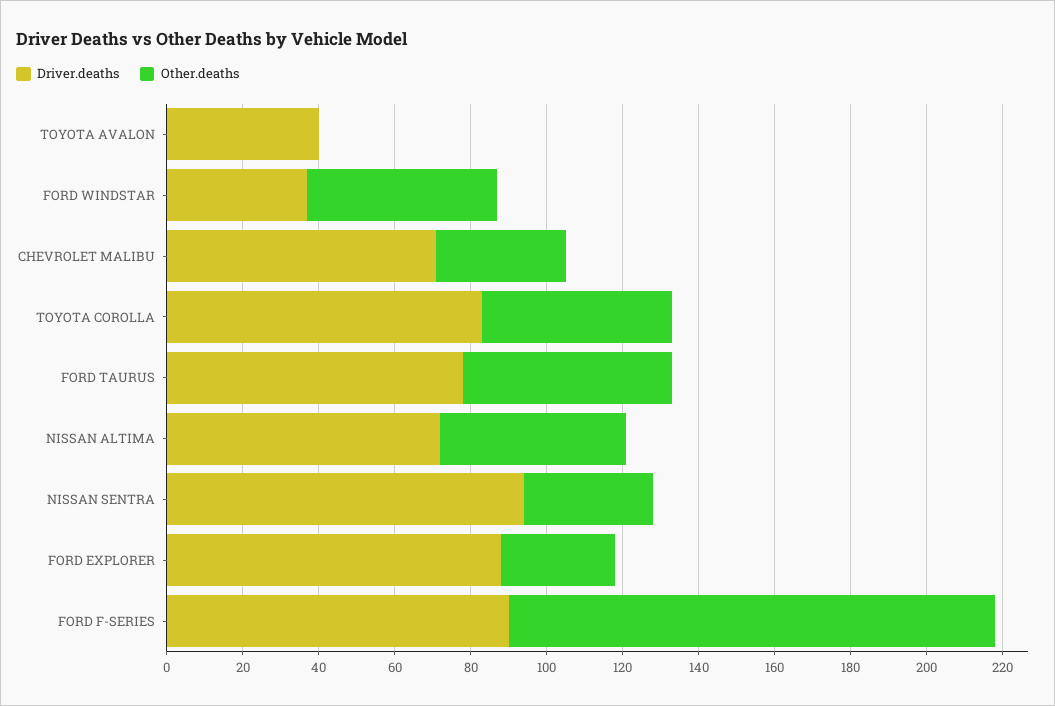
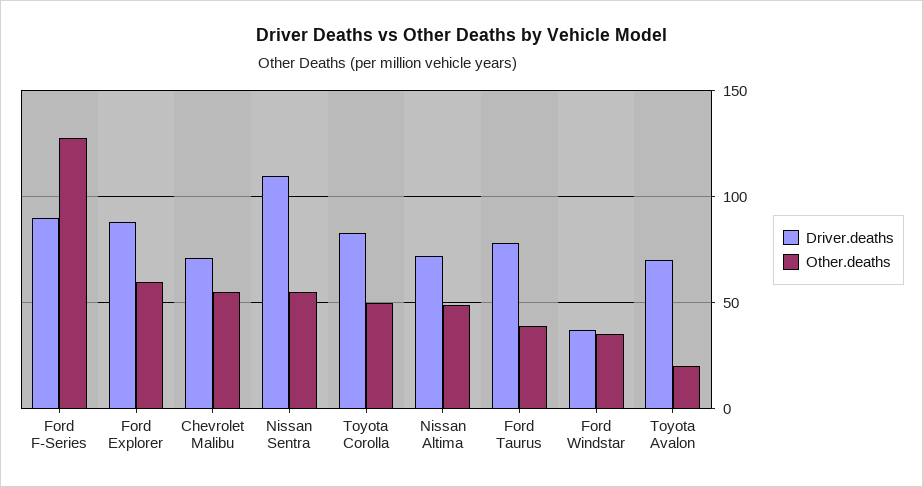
Driver.deaths, TOYOTA AVALON: 40 -> 70
Other.deaths, TOYOTA AVALON: 0 -> 20
Other.deaths, FORD WINDSTAR: 50 -> 35
Other.deaths, CHEVROLET MALIBU: 35 -> 55
Other.deaths, FORD TAURUS: 55 -> 40
Driver.deaths, NISSAN SENTRA: 95 -> 110
Other.deaths, NISSAN SENTRA: 35 -> 55
Other.deaths, FORD EXPLORER: 30 -> 60

